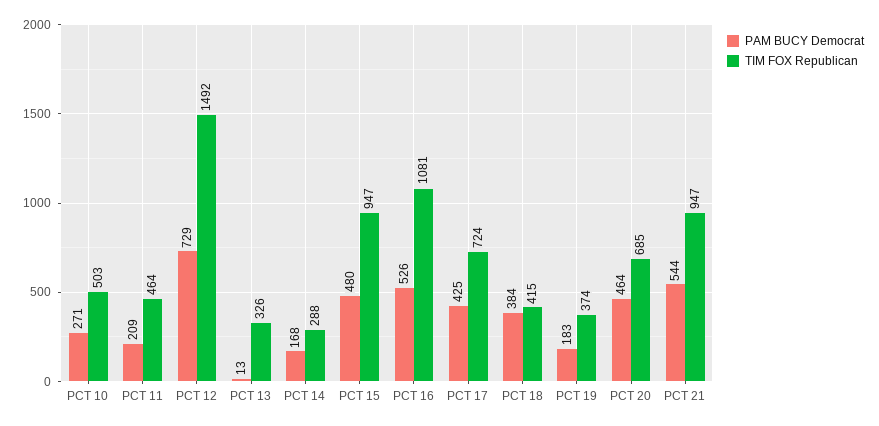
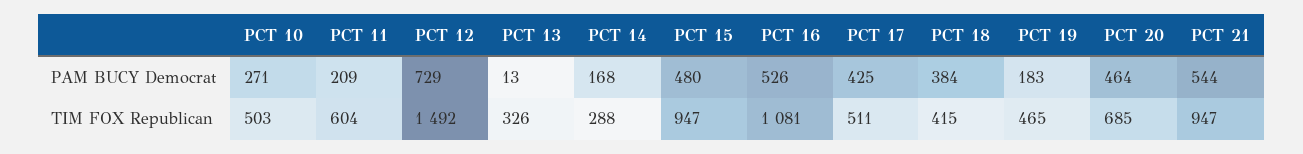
TIM FOX Republican, PCT 11: 464 -> 604
TIM FOX Republican, PCT 17: 724 -> 511
TIM FOX Republican, PCT 19: 374 -> 465

